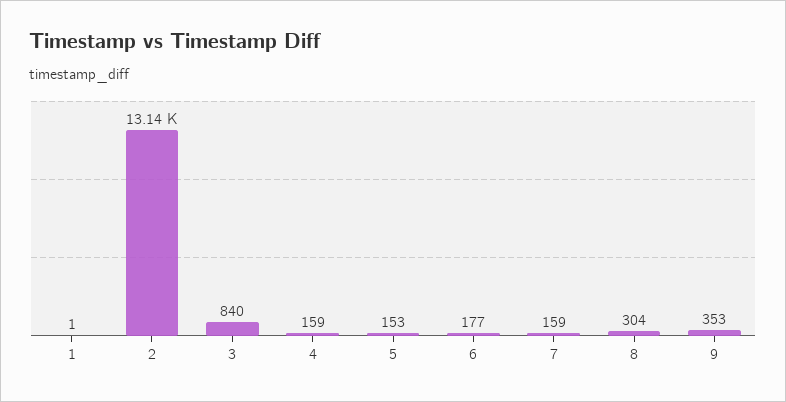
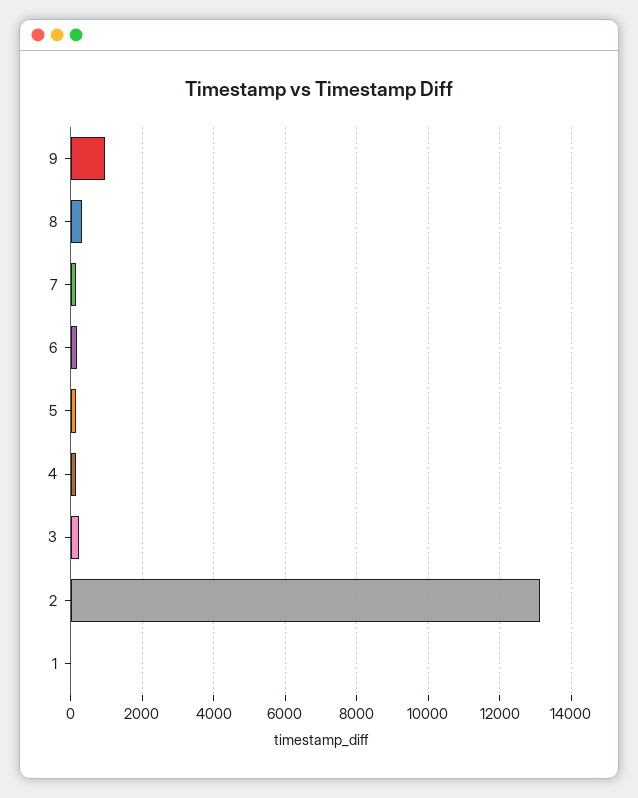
3: 840 -> 200
9: 353 -> 1000

